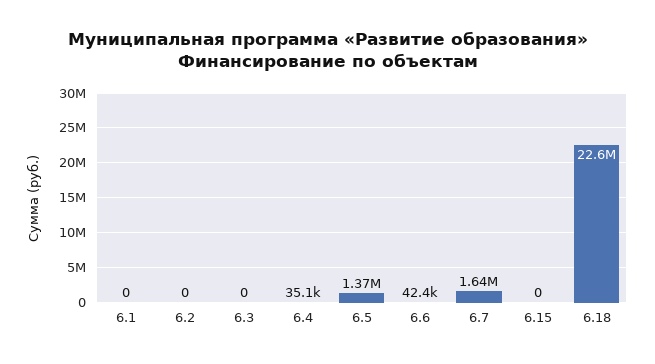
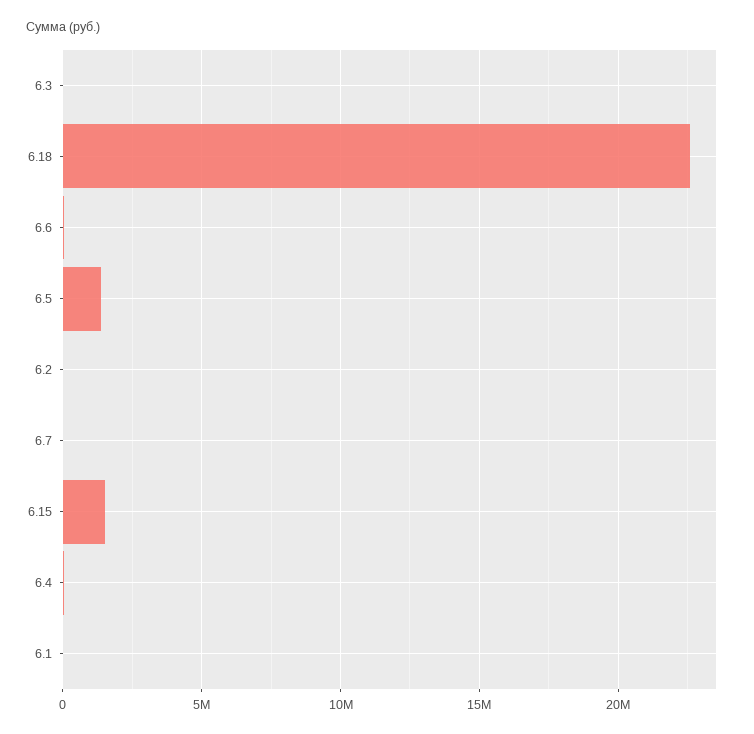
6.7: 1640000 -> 0
6.15: 0 -> 1500000

